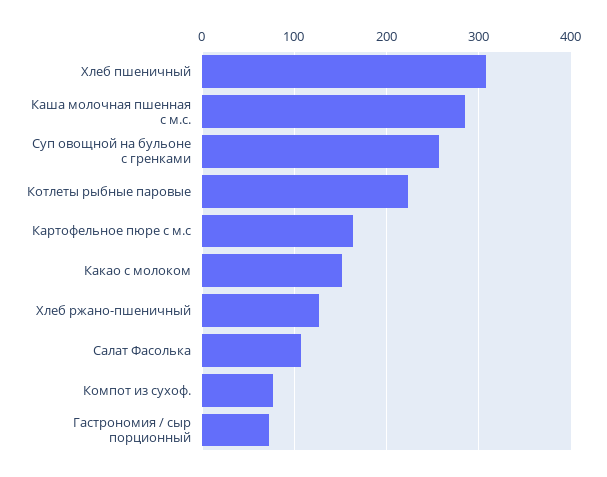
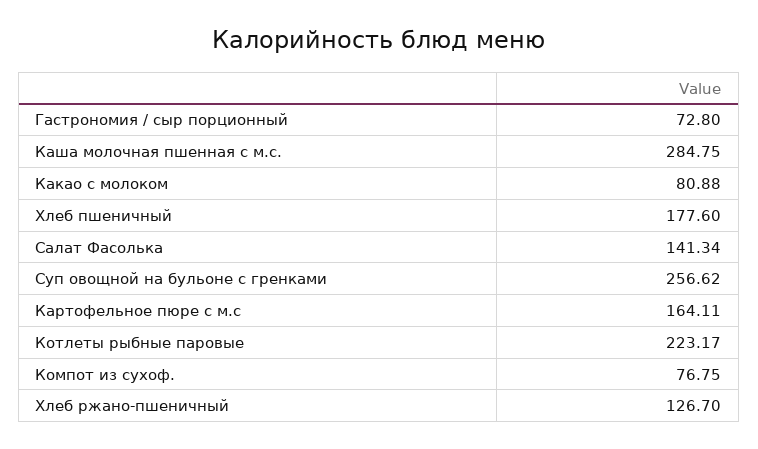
Хлеб пшеничный: 310 -> 177.6
Какао с молоком: 150 -> 80.88
Салат Фасолька: 110 -> 141.34

